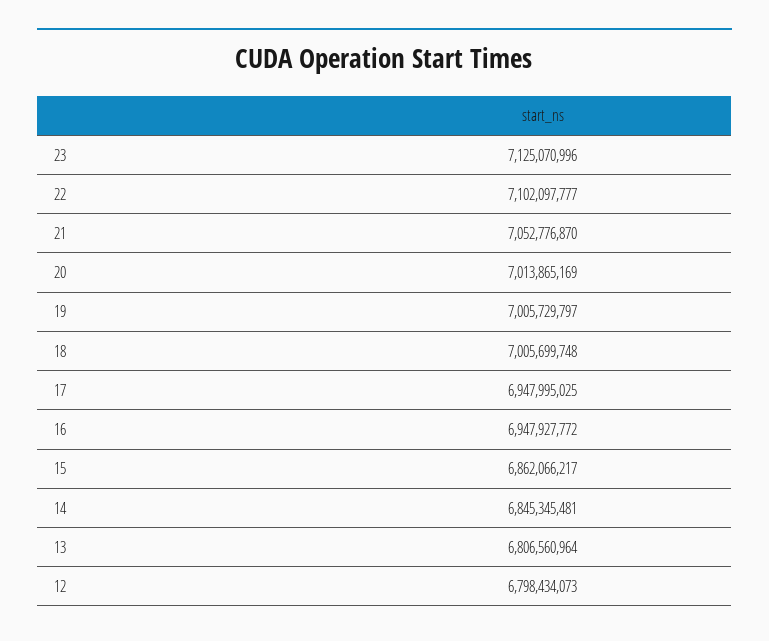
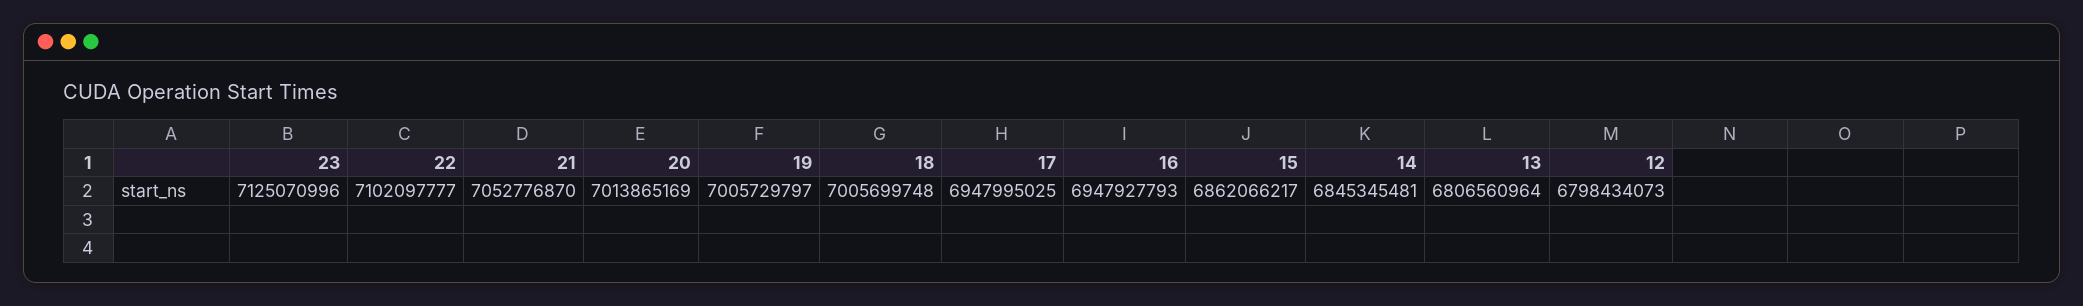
16: 6947927772 -> 6947927793

